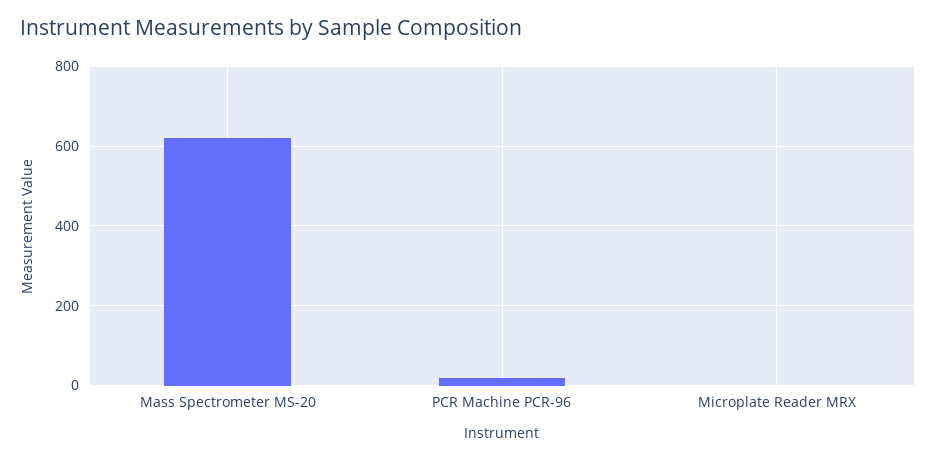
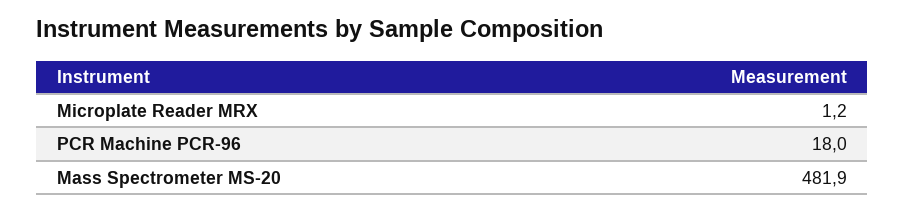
Mass Spectrometer MS-20: 620 -> 481.9

